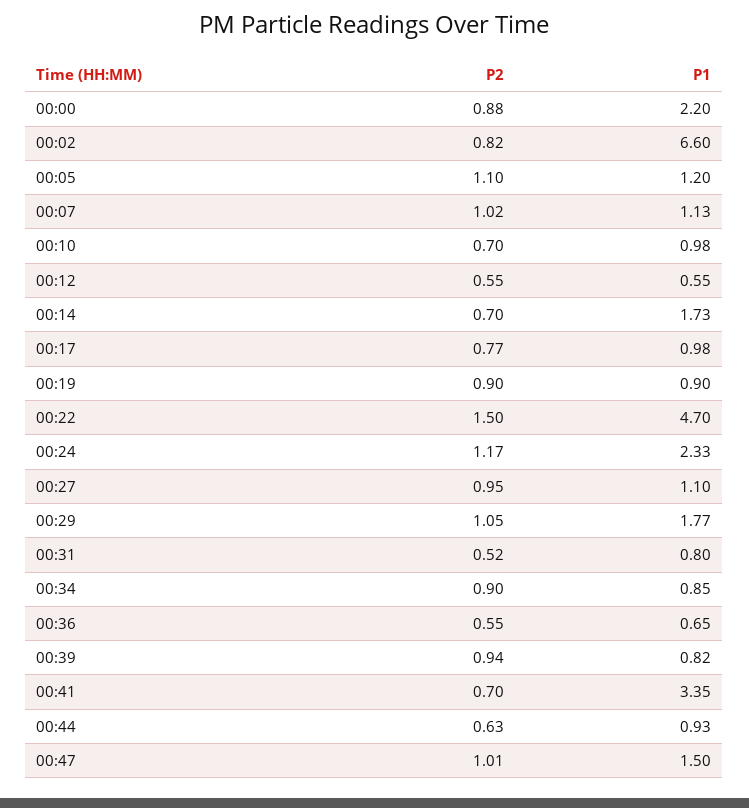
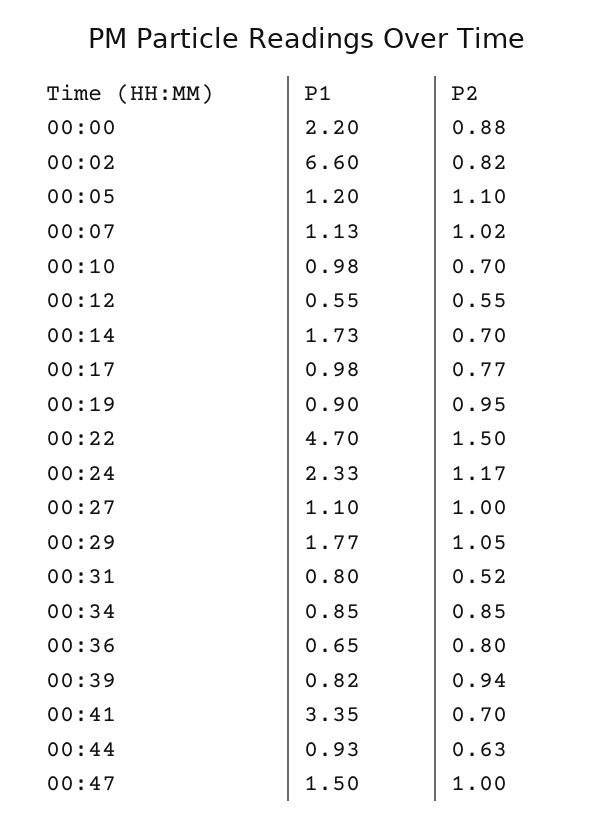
P2, 00:19: 0.9 -> 0.95
P2, 00:27: 0.95 -> 1
P2, 00:34: 0.9 -> 0.85
P2, 00:36: 0.55 -> 0.8
P2, 00:47: 1.01 -> 1

